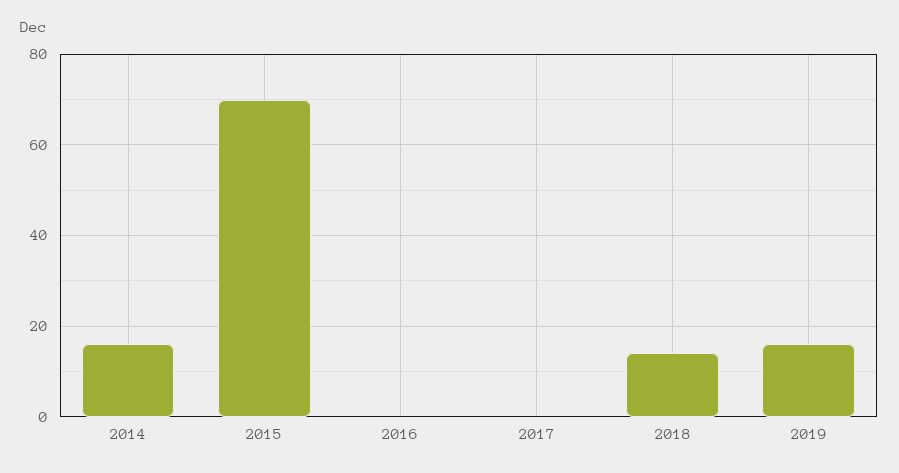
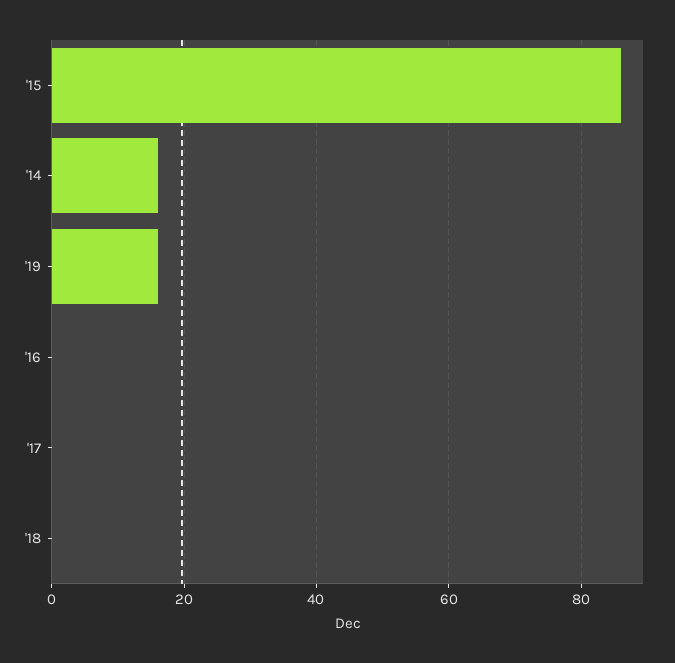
2015: 70 -> 85
2018: 15 -> 0

